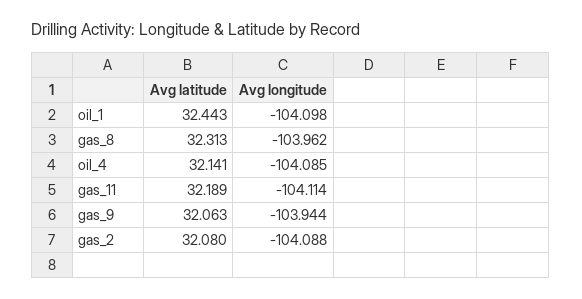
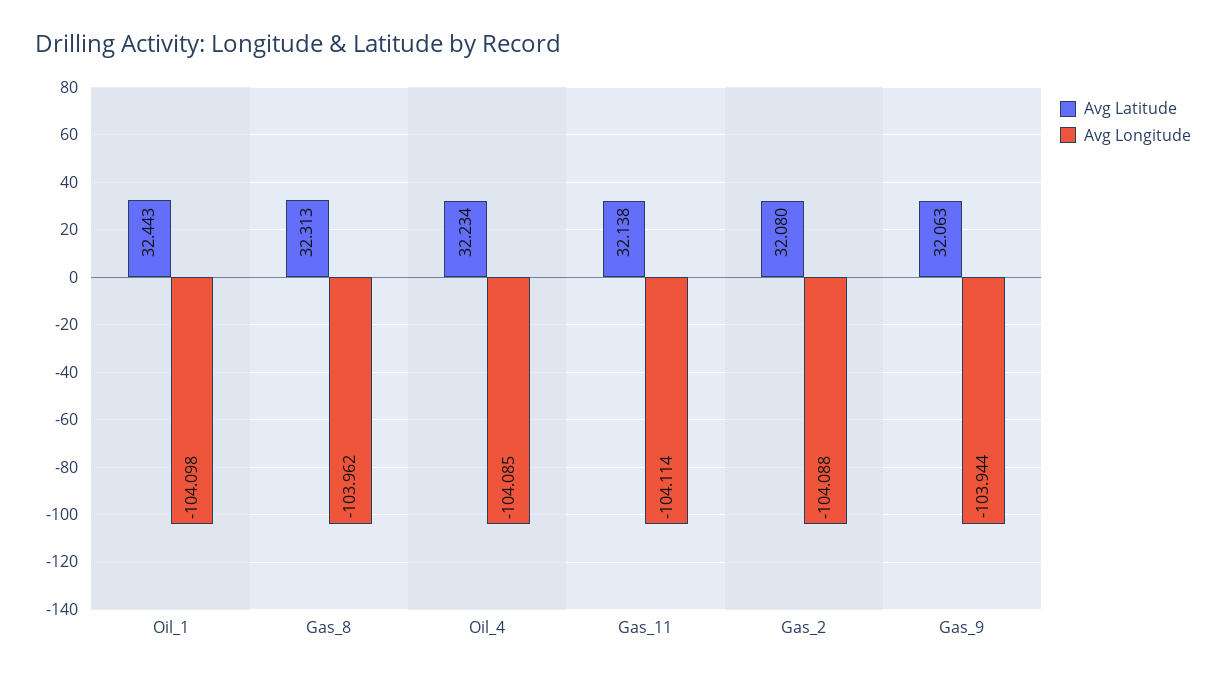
Avg latitude, oil_4: 32.141 -> 32.234
Avg latitude, gas_11: 32.189 -> 32.138

